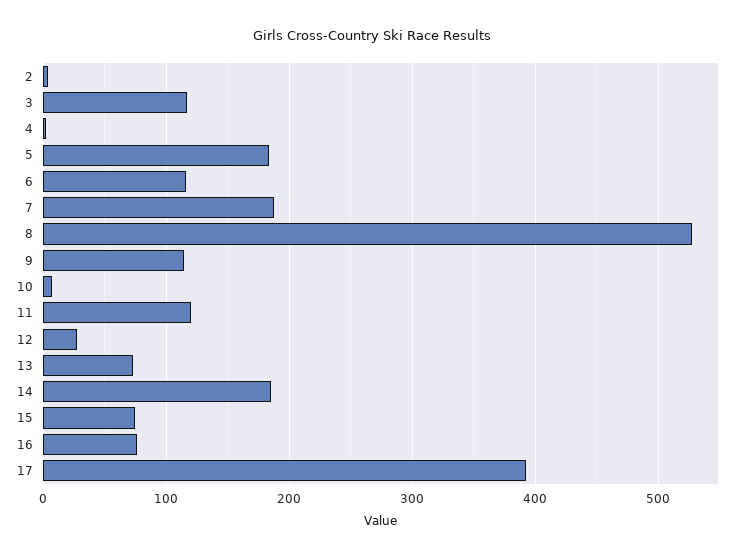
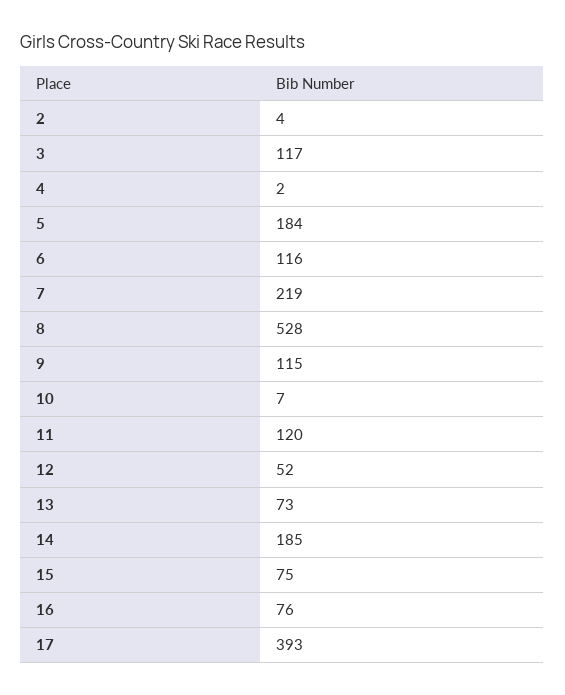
7: 190 -> 219
12: 30 -> 52

